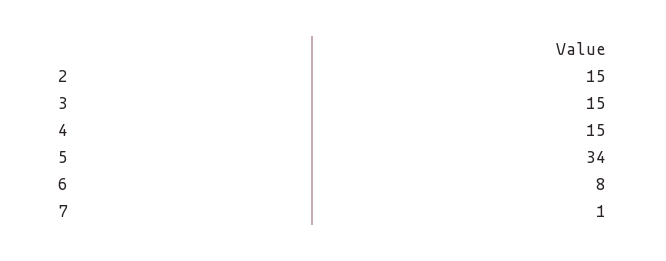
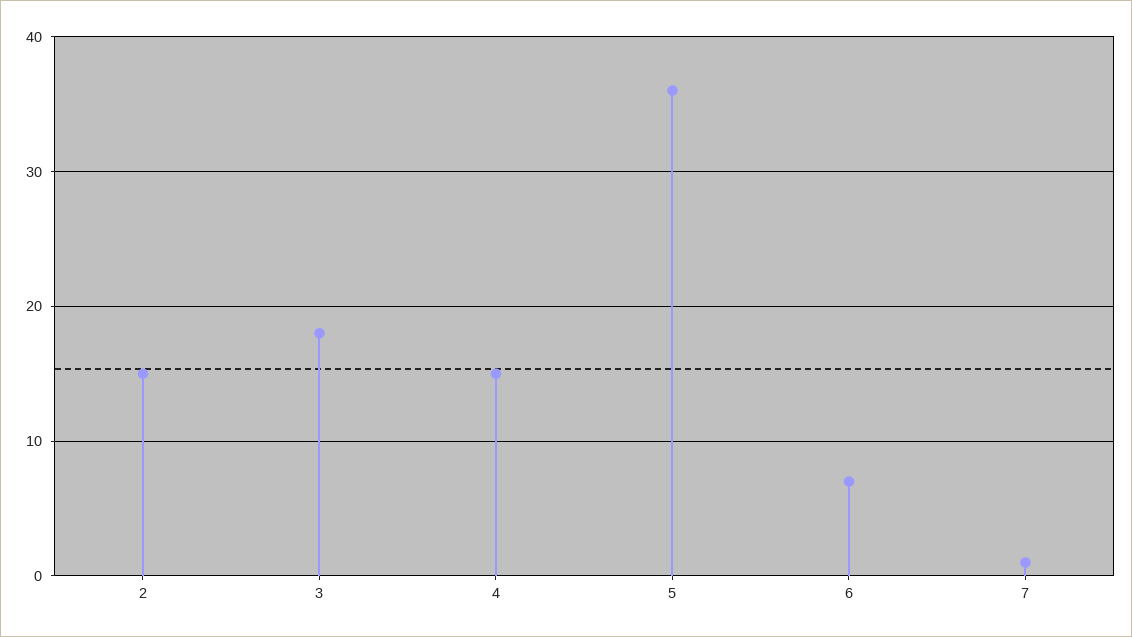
3: 15 -> 18
5: 34 -> 36
6: 8 -> 7

